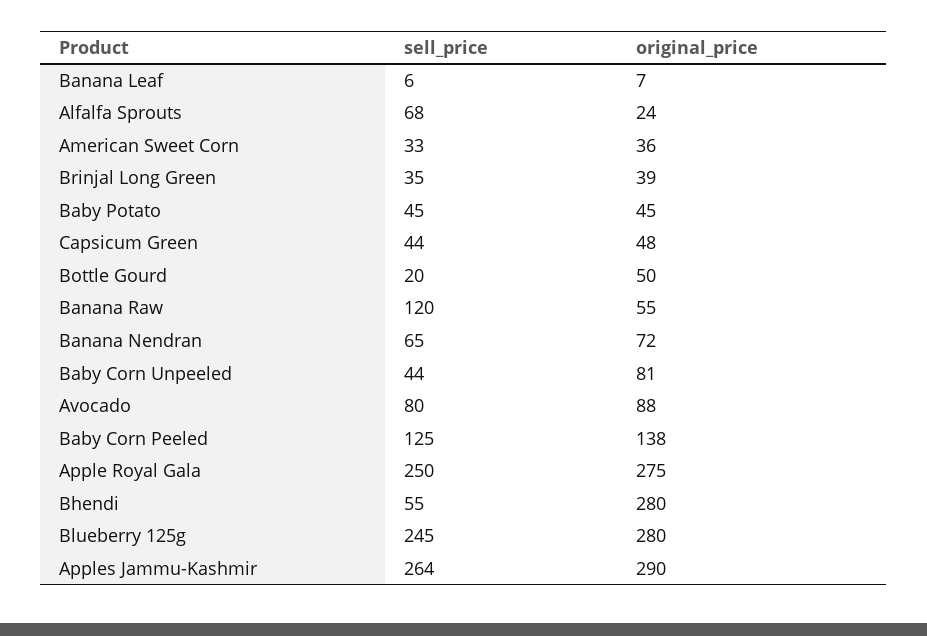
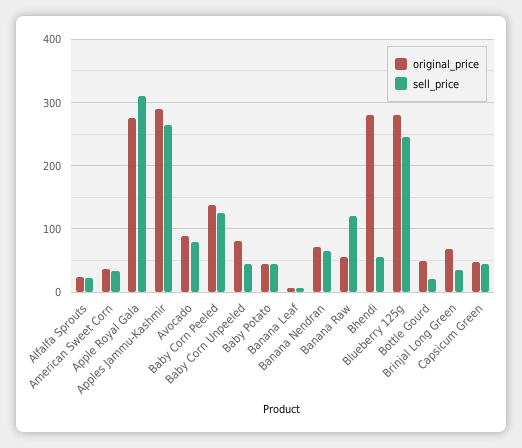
sell_price, Alfalfa Sprouts: 68 -> 20
original_price, Brinjal Long Green: 39 -> 70
sell_price, Apple Royal Gala: 250 -> 310

